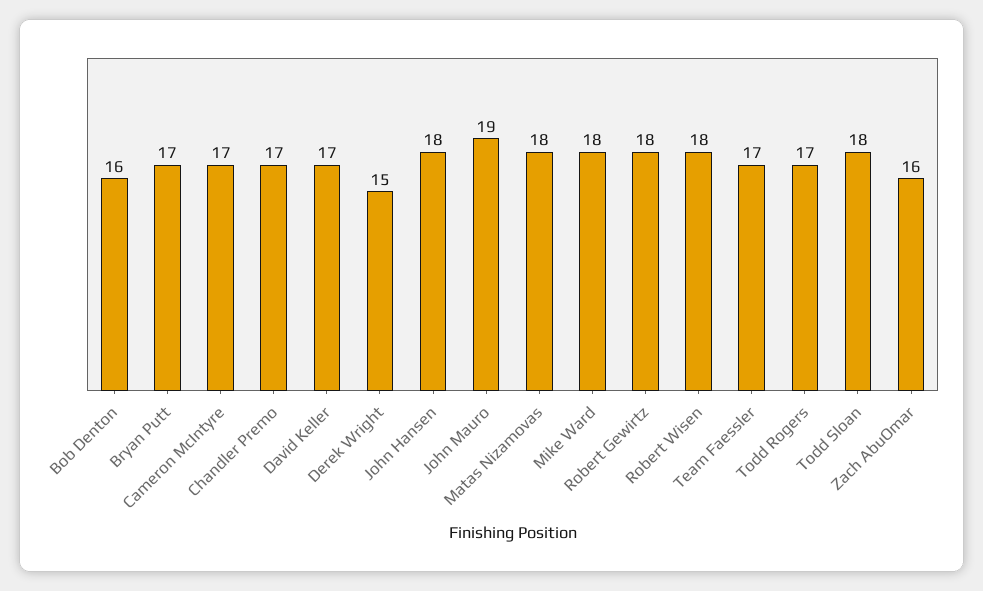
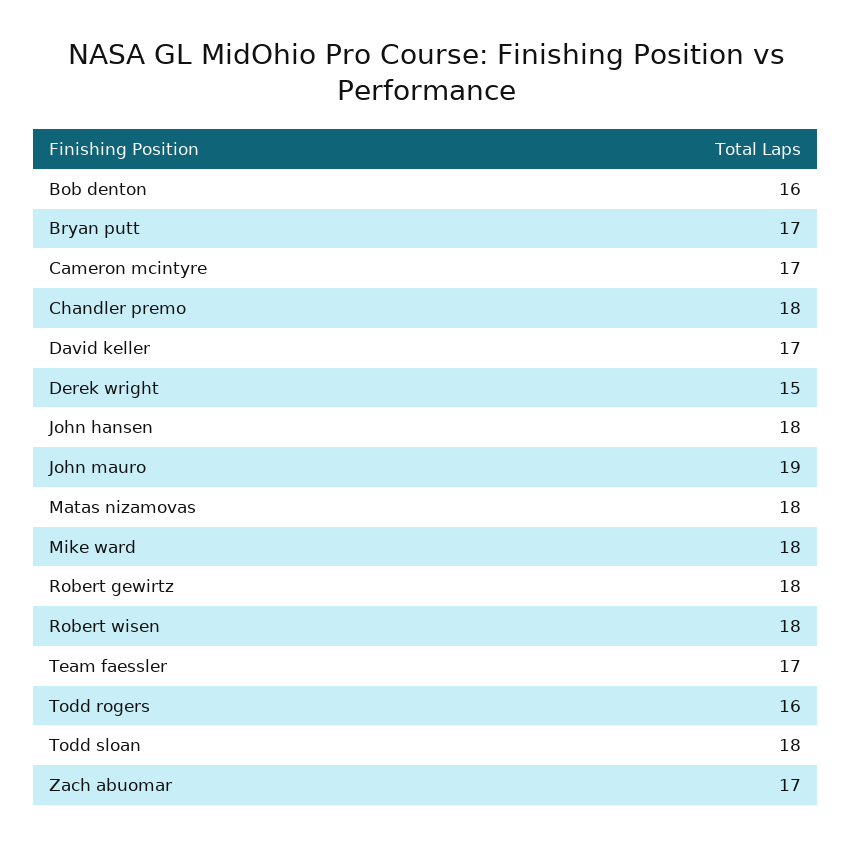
Chandler Premo: 17 -> 18
Todd Rogers: 17 -> 16
Zach AbuOmar: 16 -> 17

